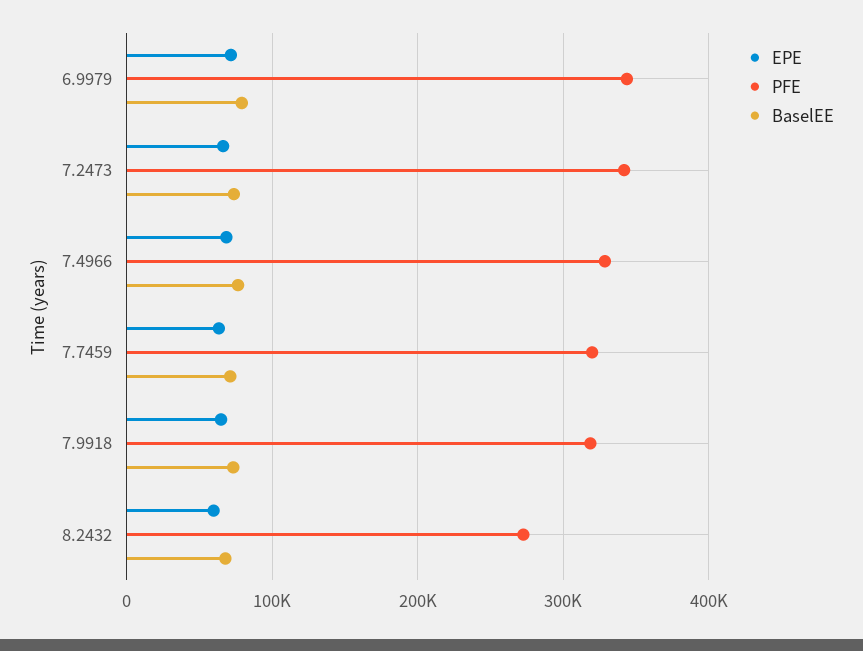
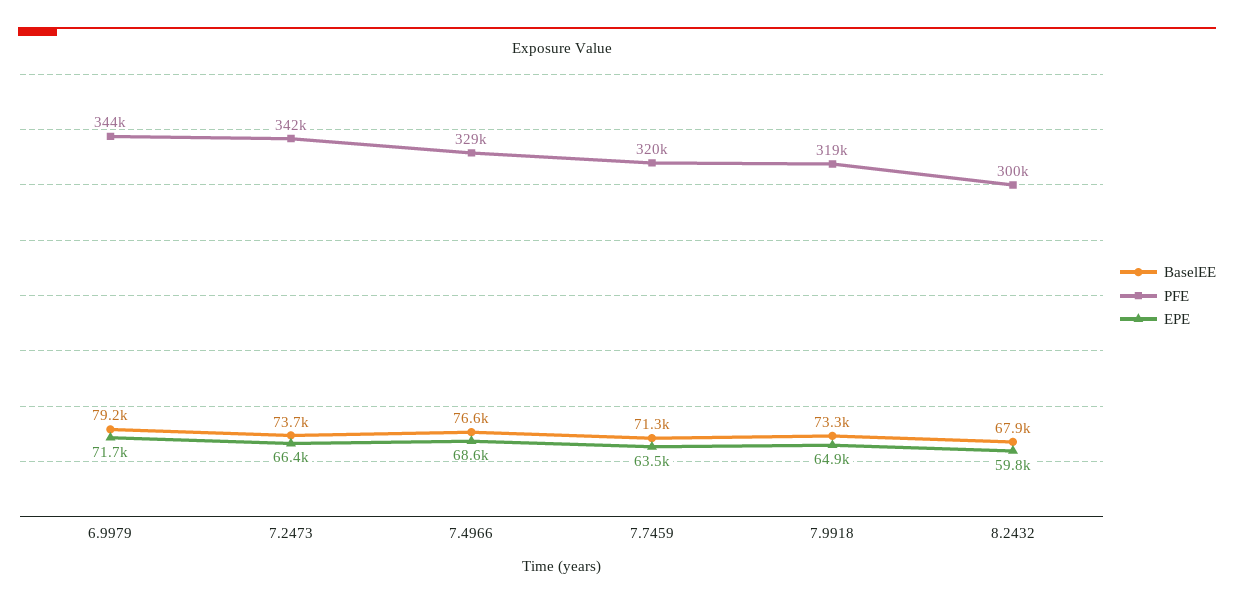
PFE, 8.2432: 270000 -> 300000

